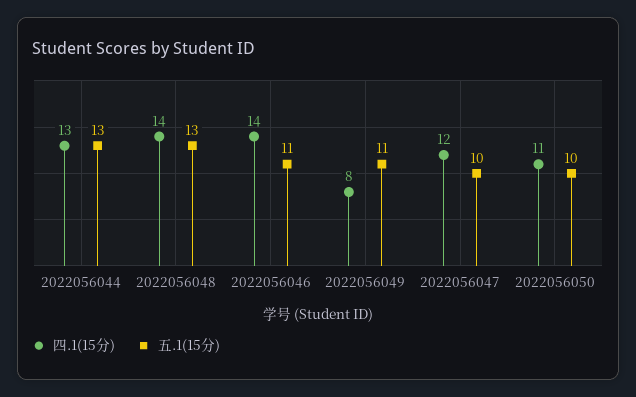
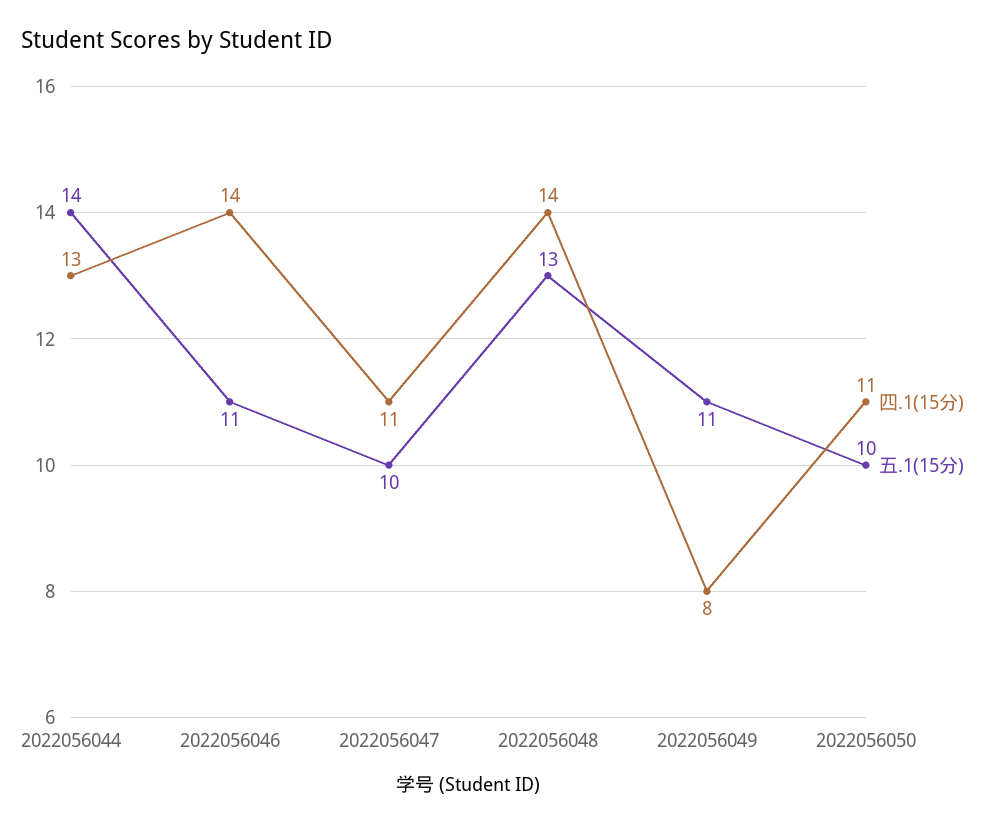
五.1(15分), 2022056044: 13 -> 14
四.1(15分), 2022056047: 12 -> 11

